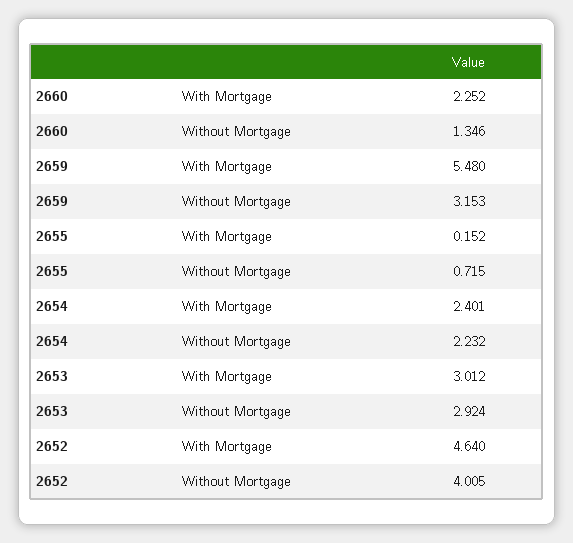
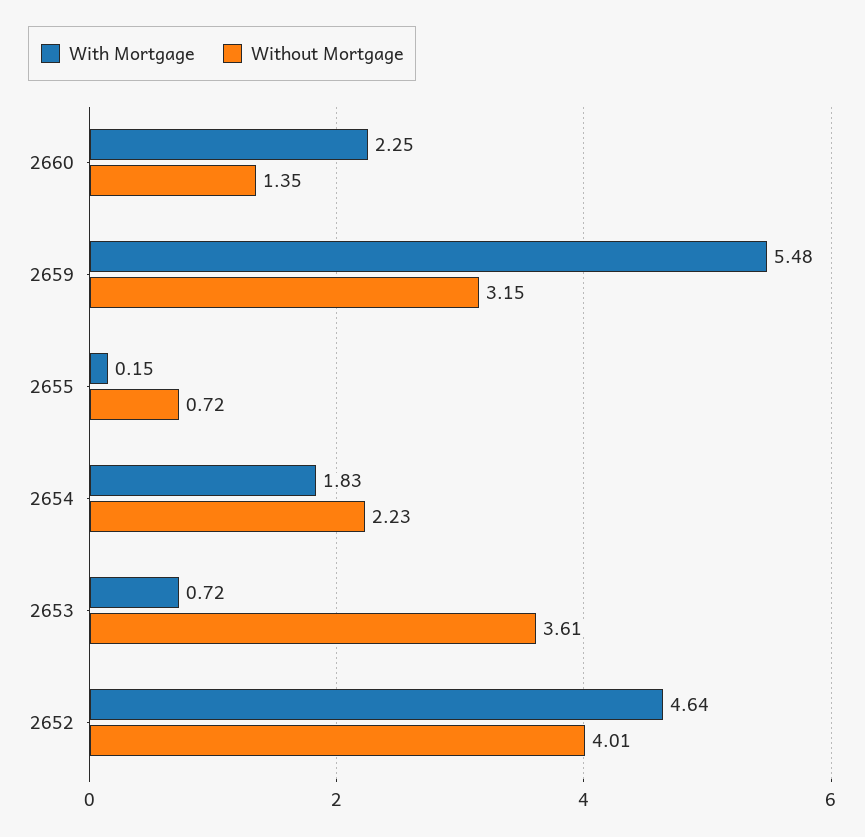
With Mortgage, 2654: 2.401 -> 1.83
With Mortgage, 2653: 3.012 -> 0.72
Without Mortgage, 2653: 2.924 -> 3.61

